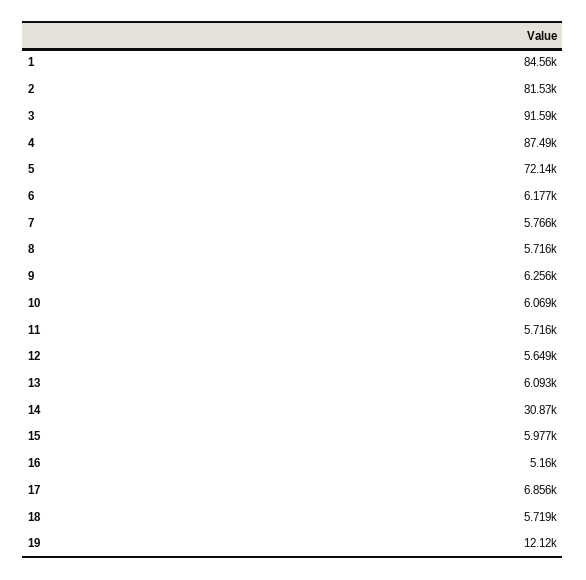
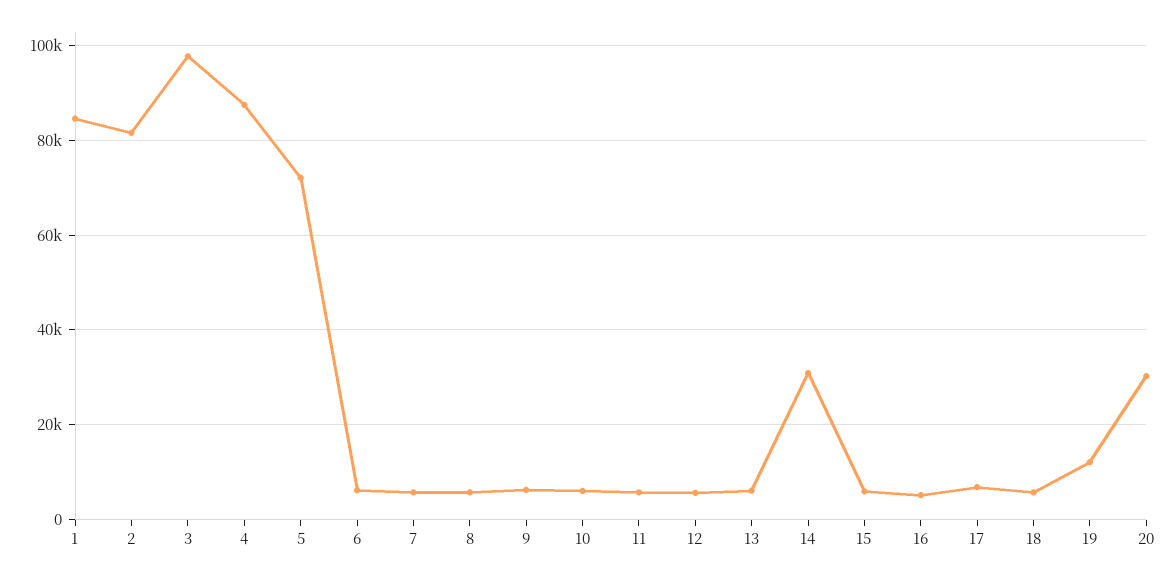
3: 91590 -> 98000
20: none -> 30000

